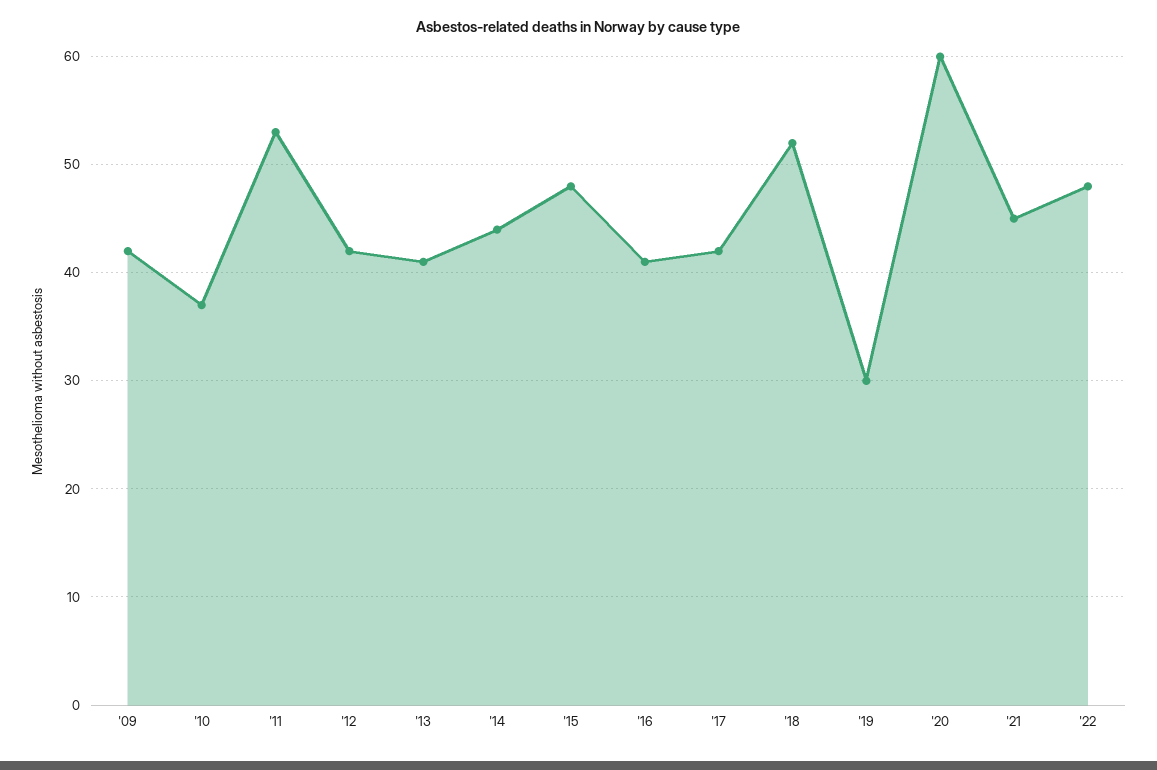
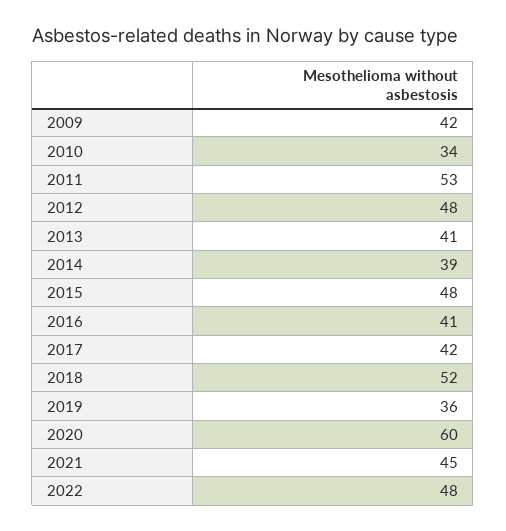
'10: 37 -> 34
'12: 42 -> 48
'14: 44 -> 39
'19: 30 -> 36

